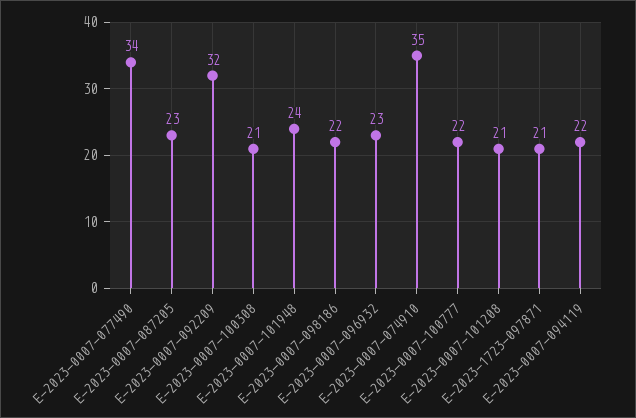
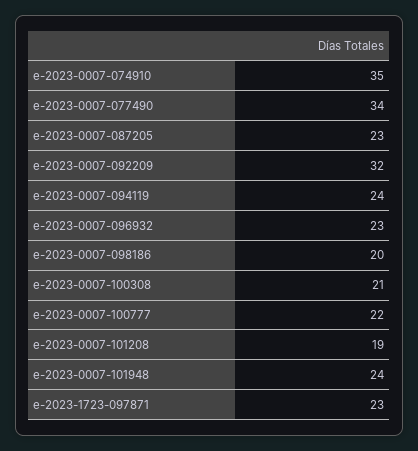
E-2023-0007-098186: 22 -> 20
E-2023-0007-101208: 21 -> 19
E-2023-1723-097871: 21 -> 23
E-2023-0007-094119: 22 -> 24

